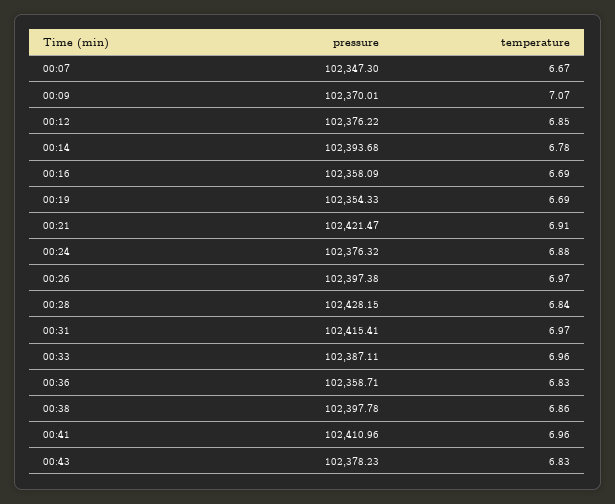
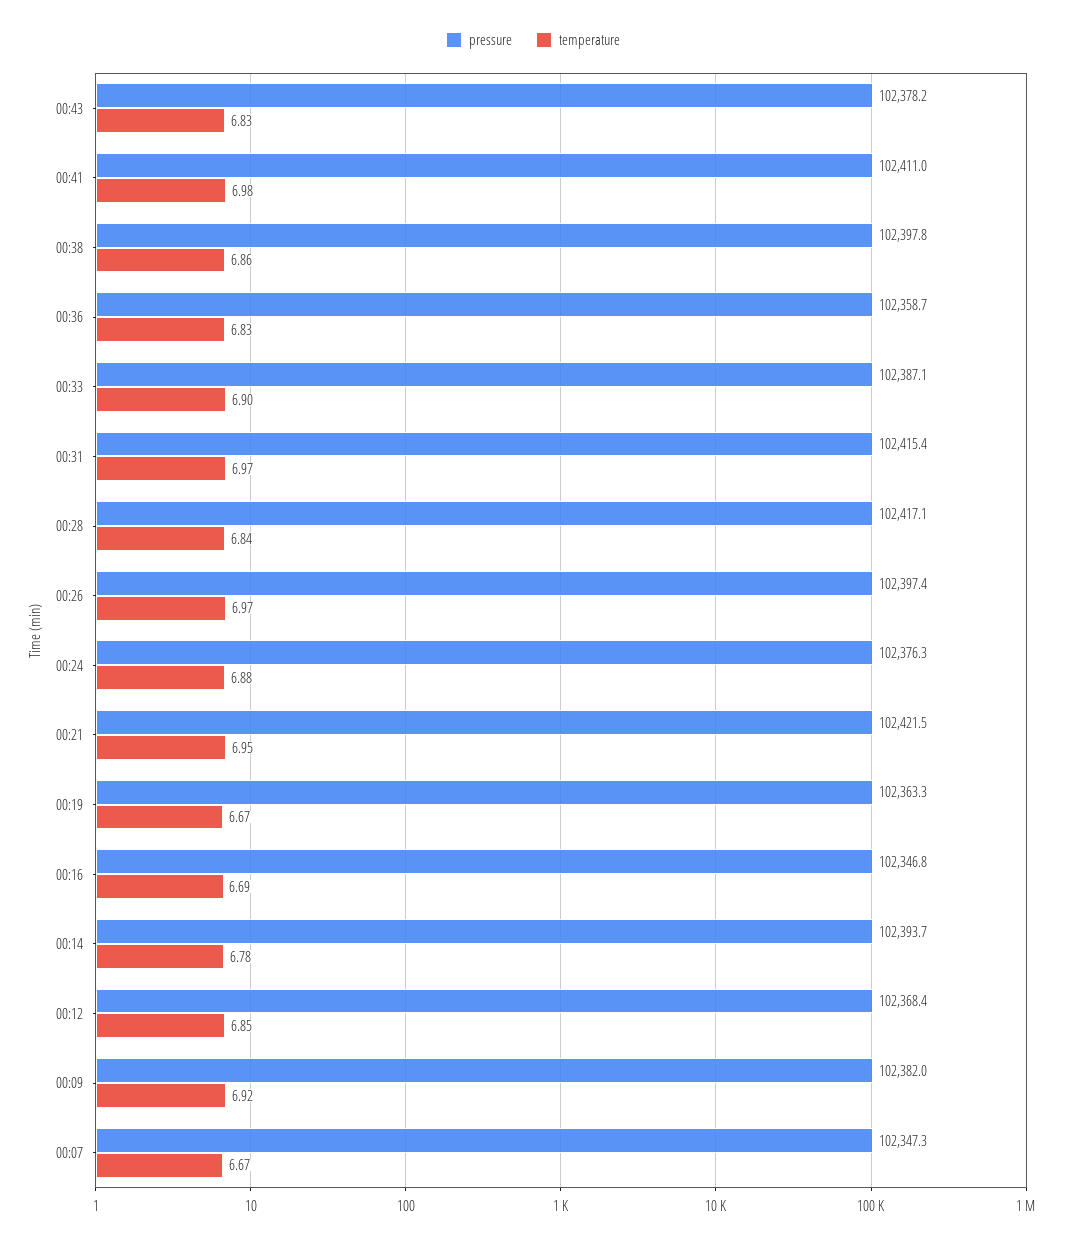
pressure, 00:09: 102370.01 -> 102382
temperature, 00:09: 7.07 -> 6.92
pressure, 00:12: 102376.22 -> 102368.4
pressure, 00:16: 102358.09 -> 102346.8
pressure, 00:19: 102354.33 -> 102363.3
temperature, 00:19: 6.69 -> 6.67
temperature, 00:21: 6.91 -> 6.95
pressure, 00:28: 102428.15 -> 102417.1
temperature, 00:33: 6.96 -> 6.9
temperature, 00:41: 6.96 -> 6.98

